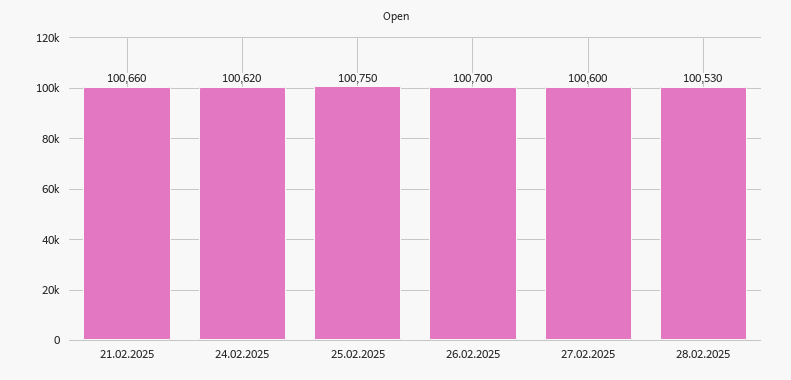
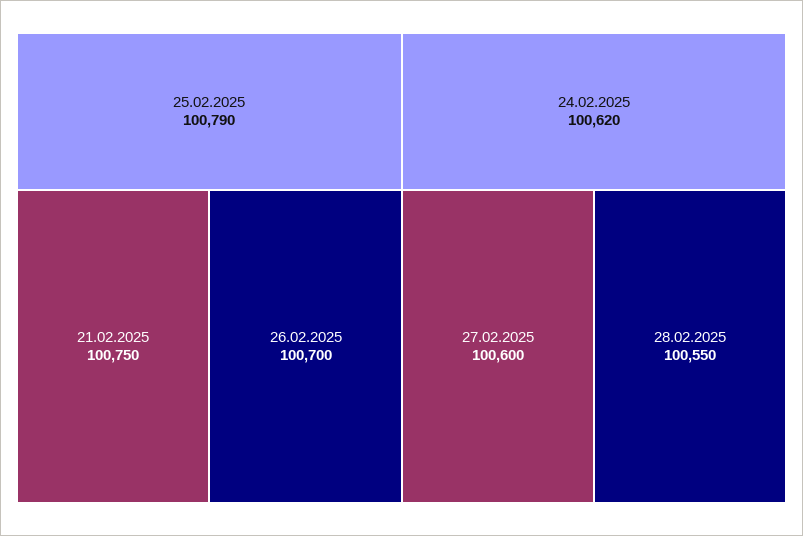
21.02.2025: 100660 -> 100750
25.02.2025: 100750 -> 100790
28.02.2025: 100530 -> 100550

